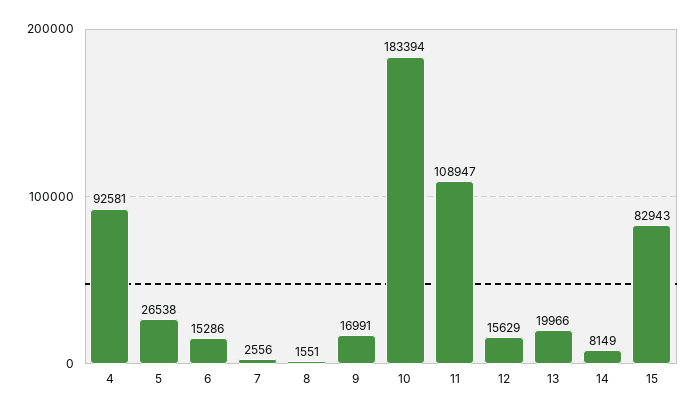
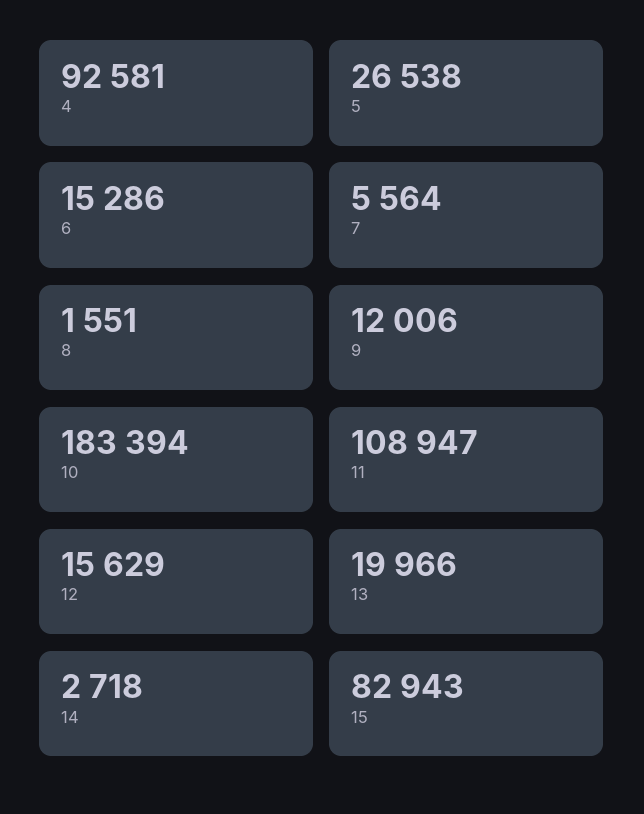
7: 2556 -> 5564
9: 16991 -> 12006
14: 8149 -> 2718

